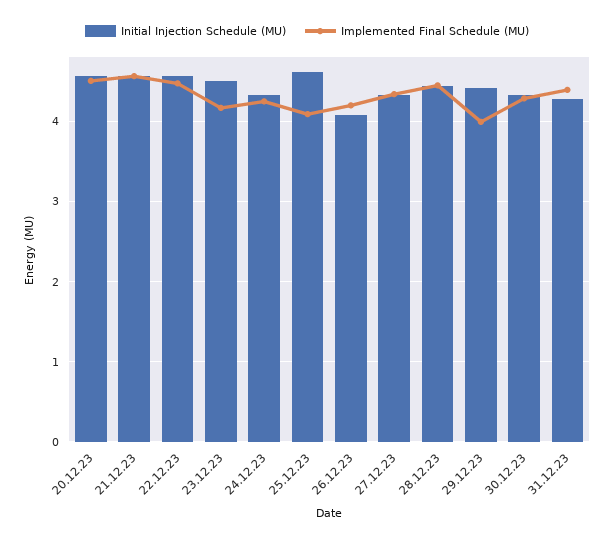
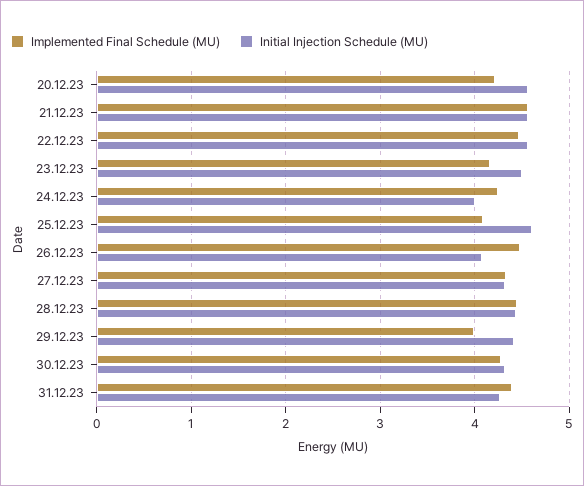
Implemented Final Schedule (MU), 20.12.23: 4.5 -> 4.2
Initial Injection Schedule (MU), 24.12.23: 4.3 -> 4
Implemented Final Schedule (MU), 26.12.23: 4.2 -> 4.5

